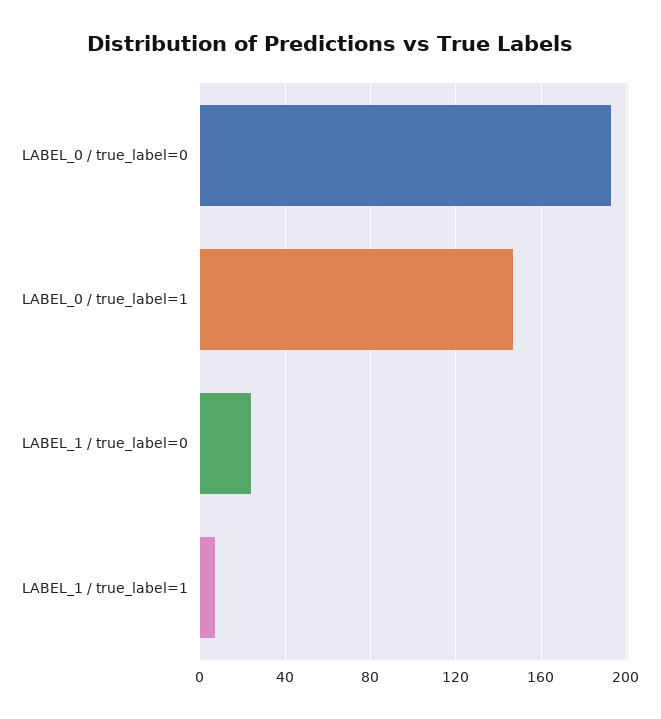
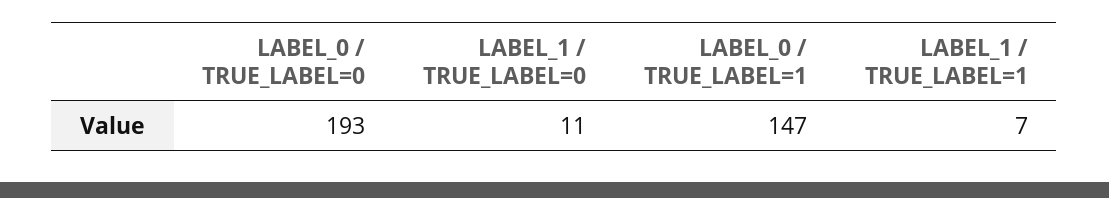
LABEL_1 / true_label=0: 25 -> 11

